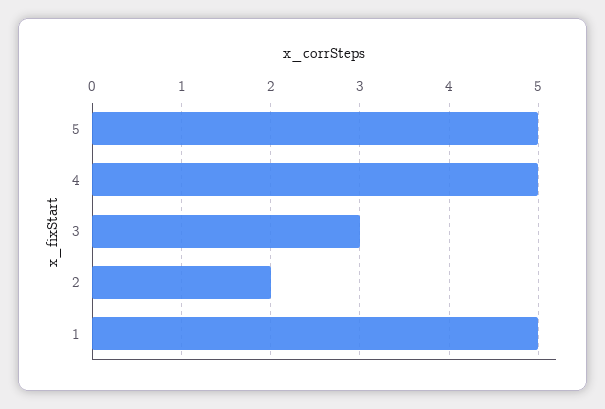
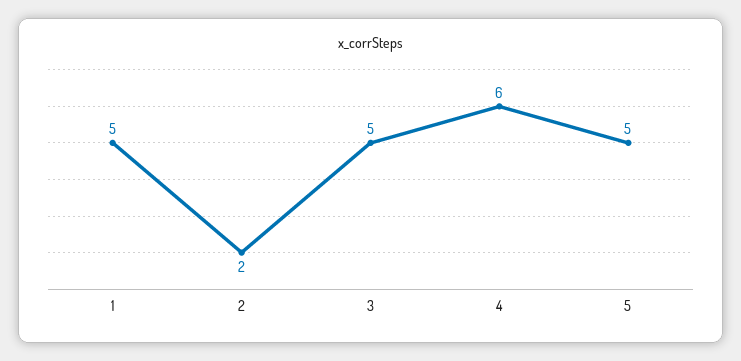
4: 5 -> 6
3: 3 -> 5

